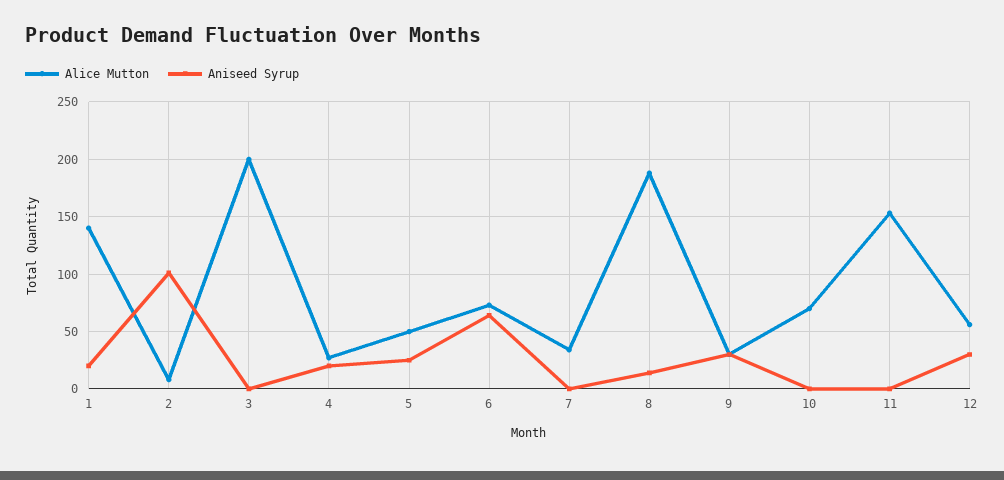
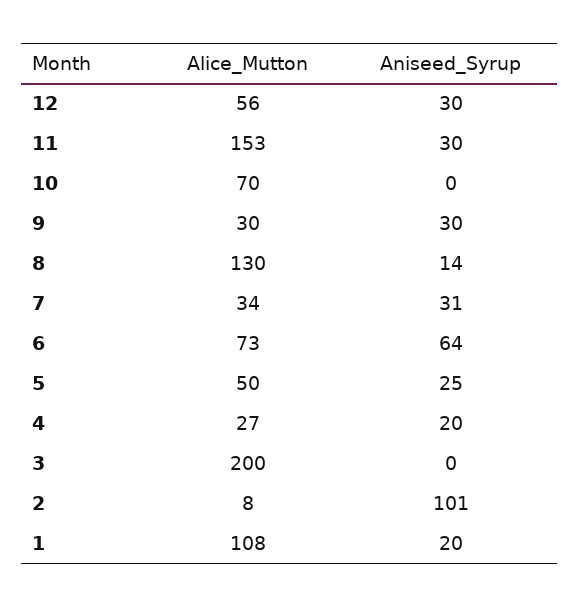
Alice Mutton, 1: 140 -> 108
Aniseed Syrup, 7: 0 -> 31
Alice Mutton, 8: 190 -> 130
Aniseed Syrup, 11: 0 -> 30

